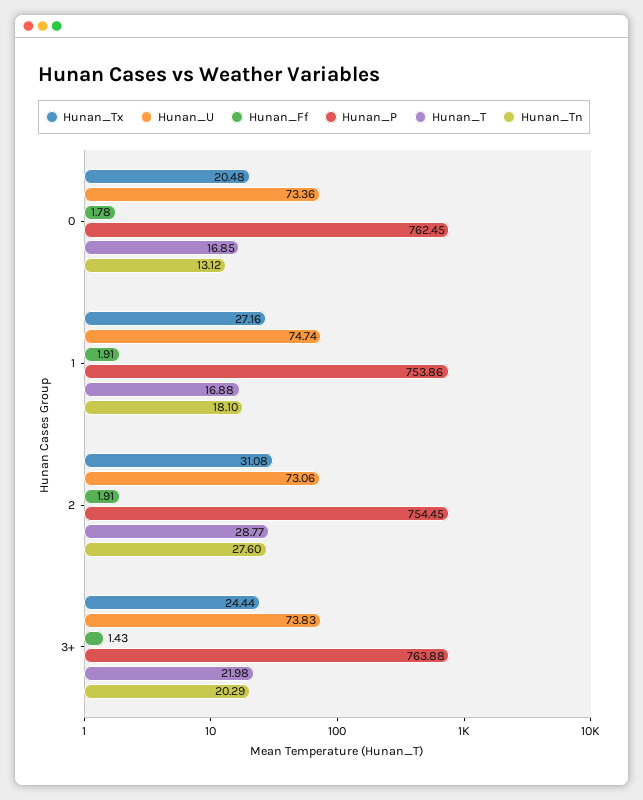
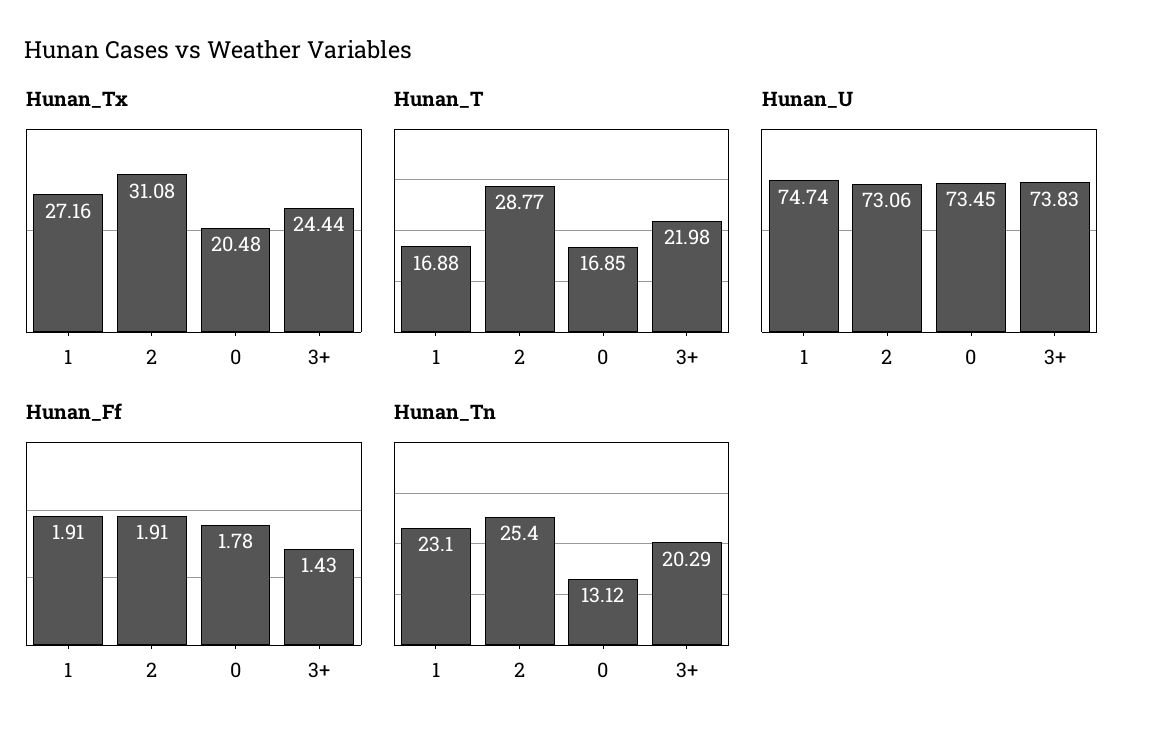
Hunan_U, 0: 73.36 -> 73.45
Hunan_P, 0: 762.45 -> none
Hunan_P, 1: 753.86 -> none
Hunan_Tn, 1: 18.1 -> 23.1
Hunan_P, 2: 754.45 -> none
Hunan_Tn, 2: 27.6 -> 25.4
Hunan_P, 3+: 763.88 -> none

